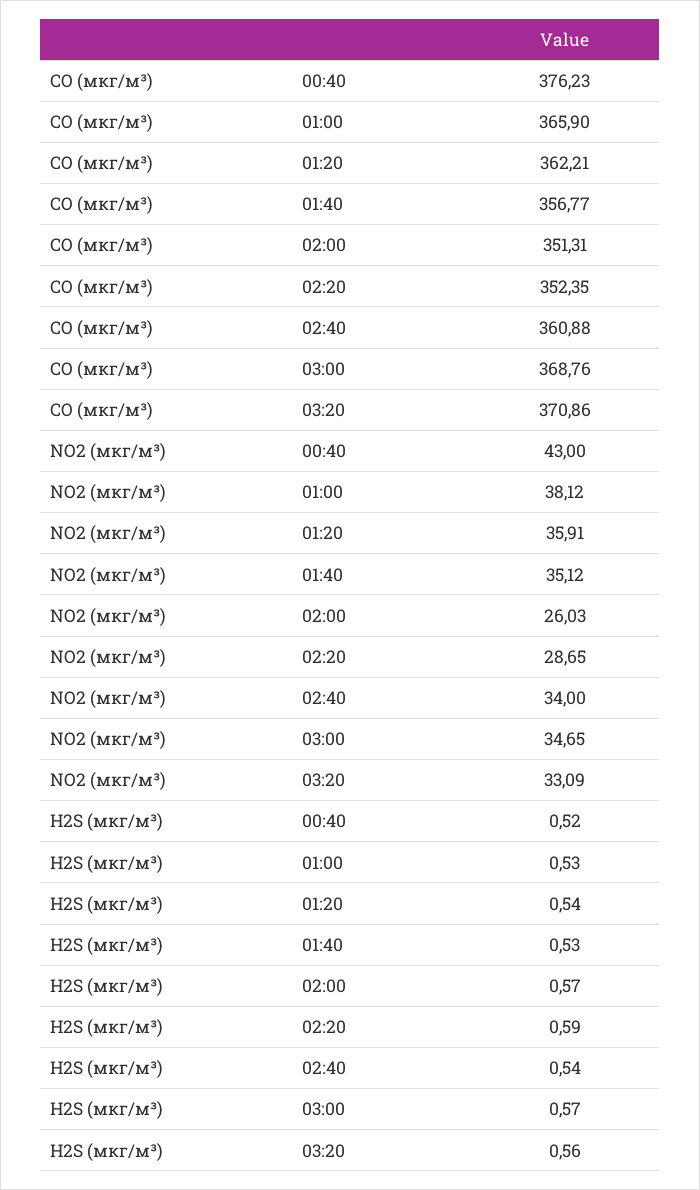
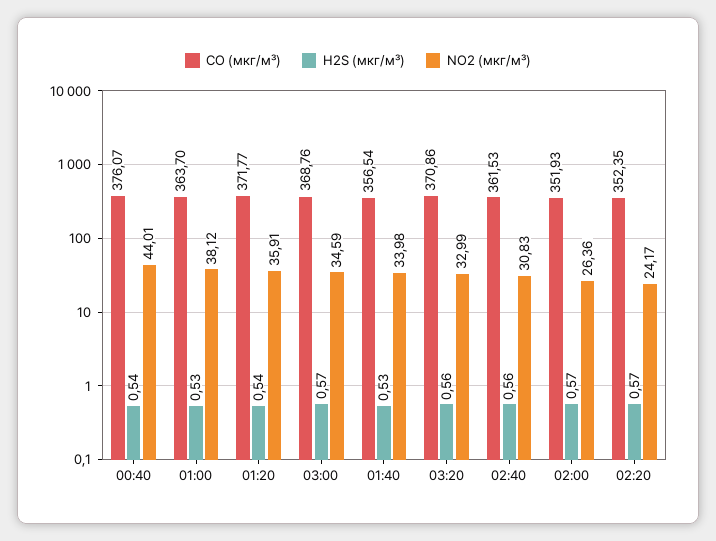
CO (мкг/м³), 00:40: 376.23 -> 376.07
CO (мкг/м³), 01:00: 365.9 -> 363.7
CO (мкг/м³), 01:20: 362.21 -> 371.77
CO (мкг/м³), 01:40: 356.77 -> 356.54
CO (мкг/м³), 02:00: 351.31 -> 351.93
CO (мкг/м³), 02:40: 360.88 -> 361.53
NO2 (мкг/м³), 00:40: 43 -> 44.01
NO2 (мкг/м³), 01:40: 35.12 -> 33.98
NO2 (мкг/м³), 02:00: 26.03 -> 26.36
NO2 (мкг/м³), 02:20: 28.65 -> 24.17
NO2 (мкг/м³), 02:40: 34 -> 30.83
NO2 (мкг/м³), 03:00: 34.65 -> 34.59
NO2 (мкг/м³), 03:20: 33.09 -> 32.99
H2S (мкг/м³), 00:40: 0.52 -> 0.54
H2S (мкг/м³), 02:20: 0.59 -> 0.57
H2S (мкг/м³), 02:40: 0.54 -> 0.56

